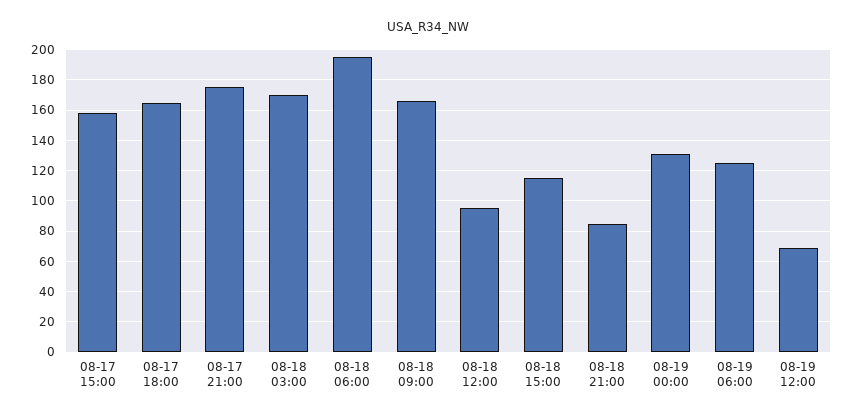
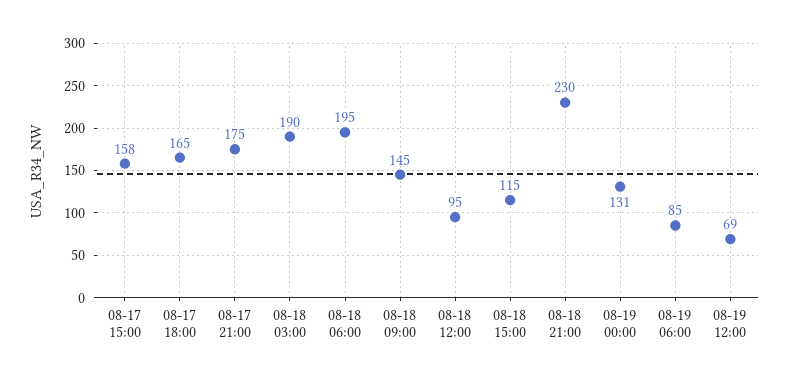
08-18 03:00: 170 -> 190
08-18 09:00: 165 -> 145
08-18 21:00: 85 -> 230
08-19 06:00: 125 -> 85

